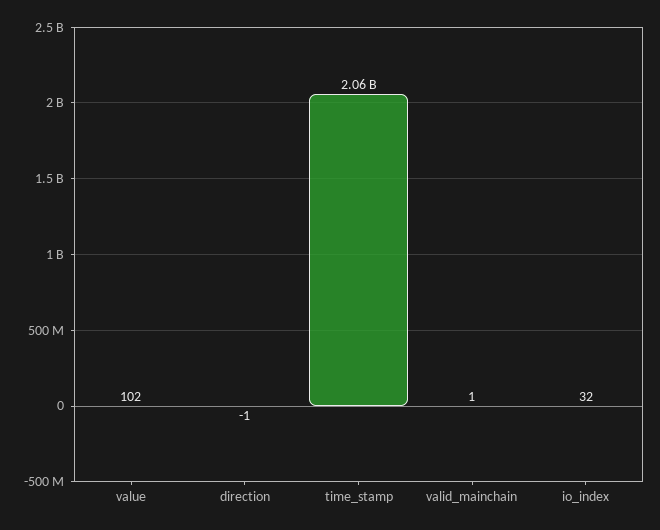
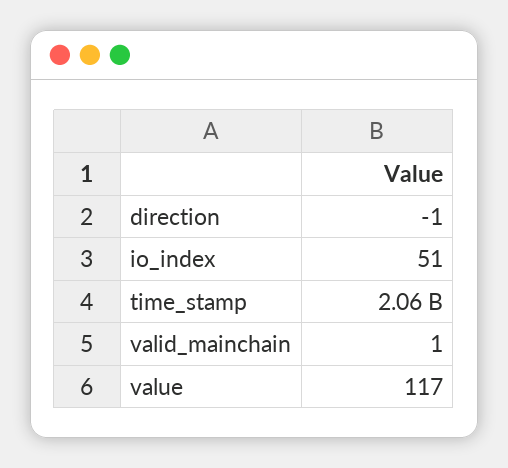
value: 102 -> 117
io_index: 32 -> 51

